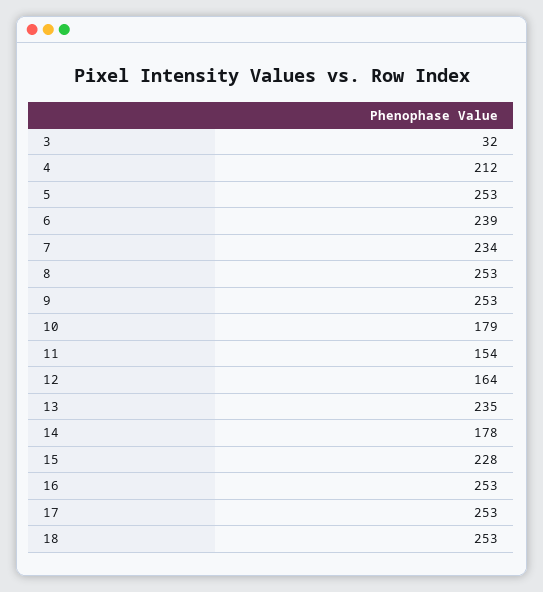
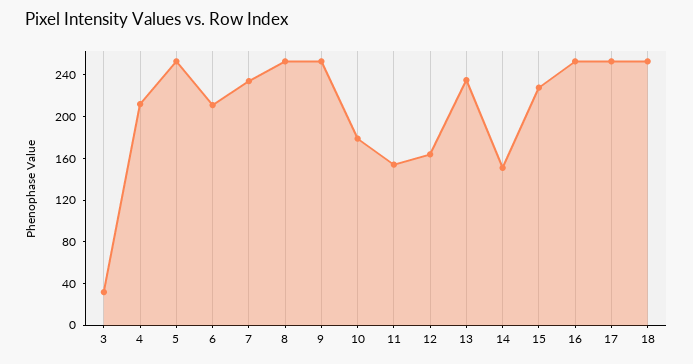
6: 239 -> 210
14: 178 -> 150

